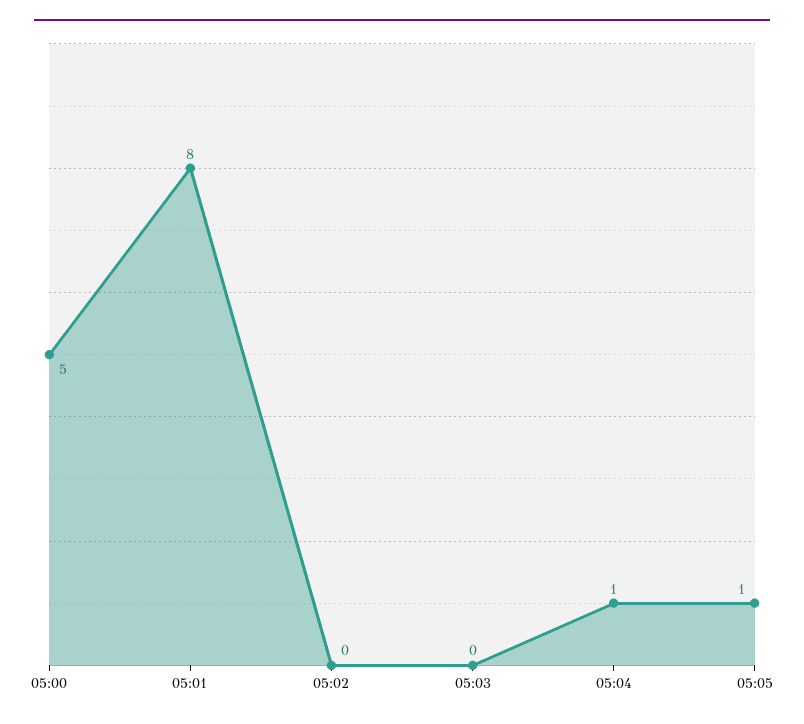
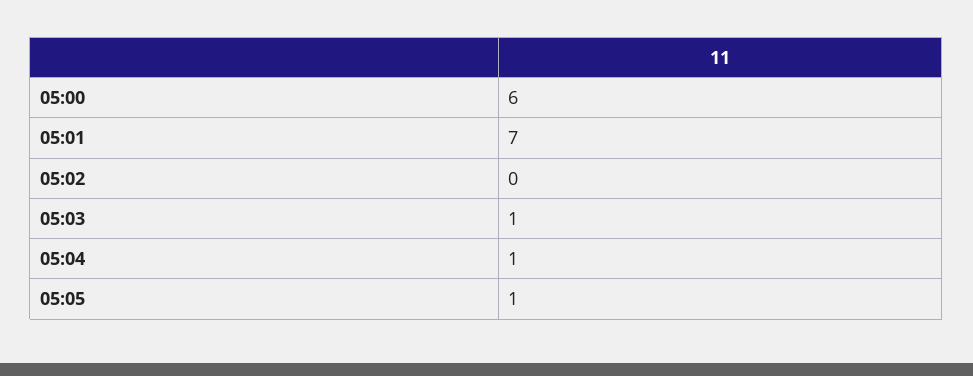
05:00: 5 -> 6
05:01: 8 -> 7
05:03: 0 -> 1

